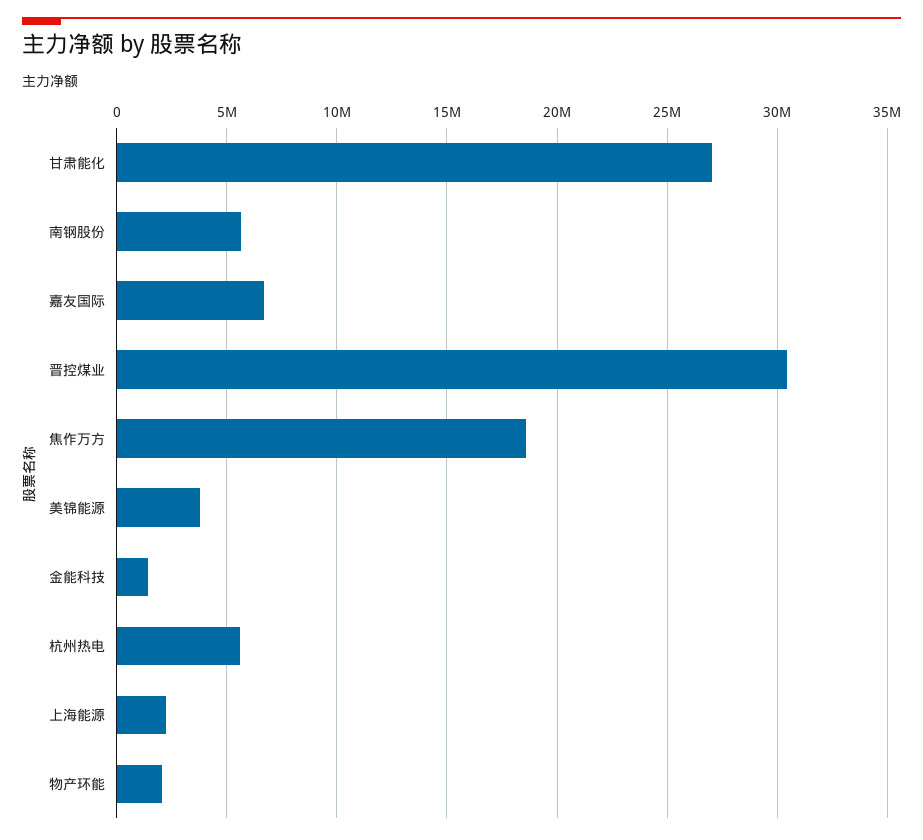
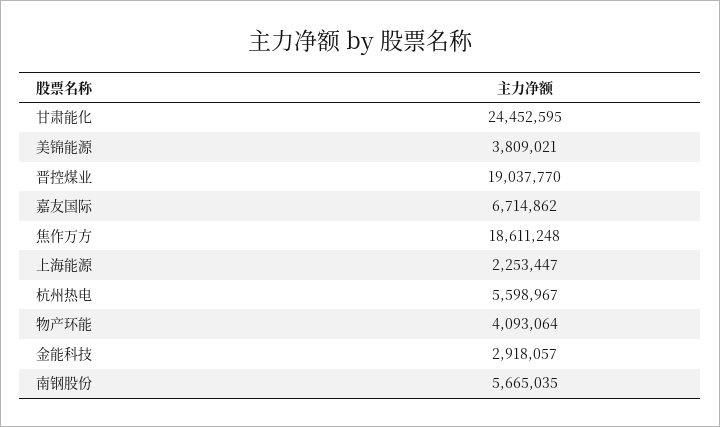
甘肃能化: 27000000 -> 24452595
晋控煤业: 30500000 -> 19037770
金能科技: 1500000 -> 2918057
物产环能: 2000000 -> 4093064

